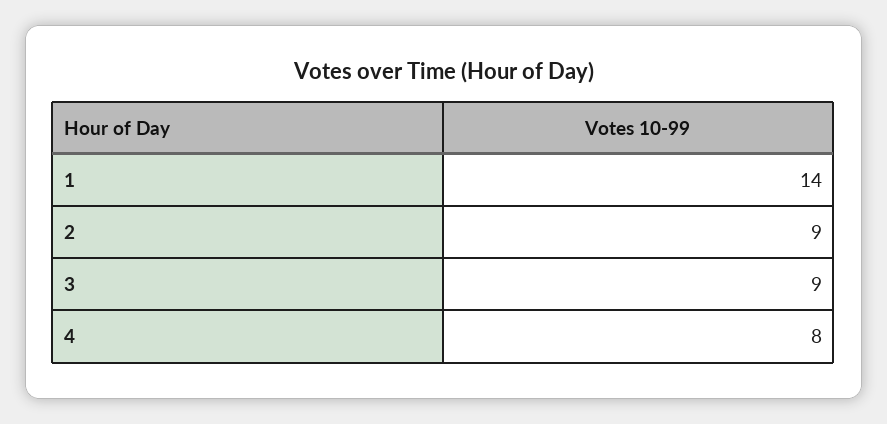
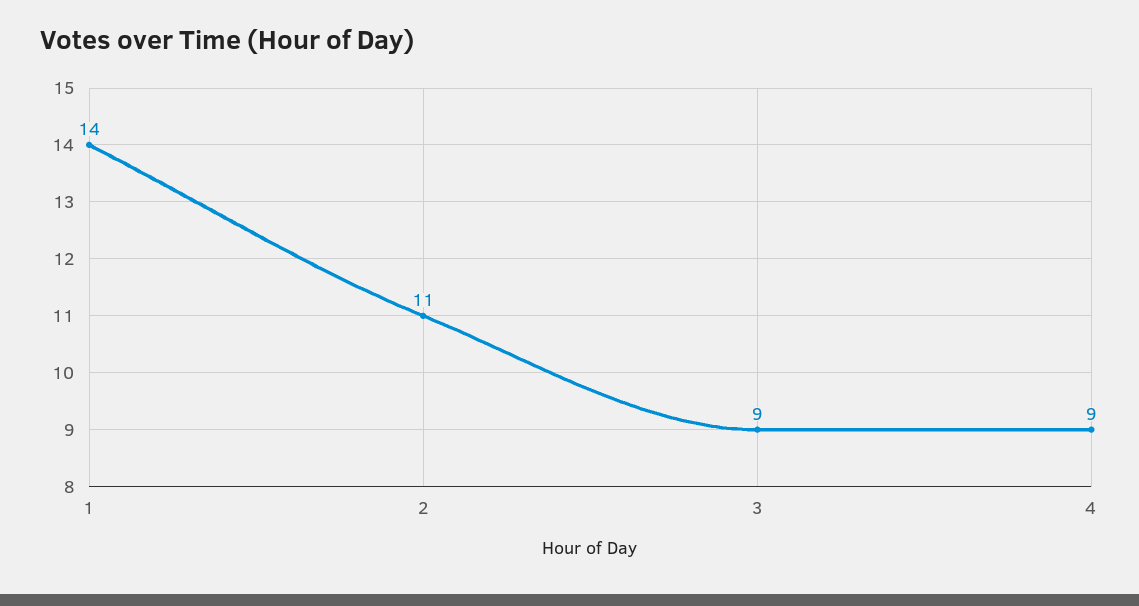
2: 9 -> 11
4: 8 -> 9

